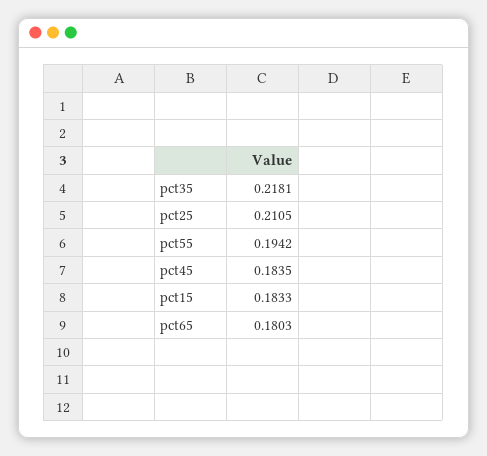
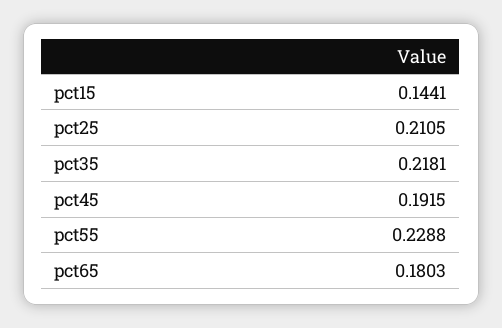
pct55: 0.1942 -> 0.2288
pct45: 0.1835 -> 0.1915
pct15: 0.1833 -> 0.1441

